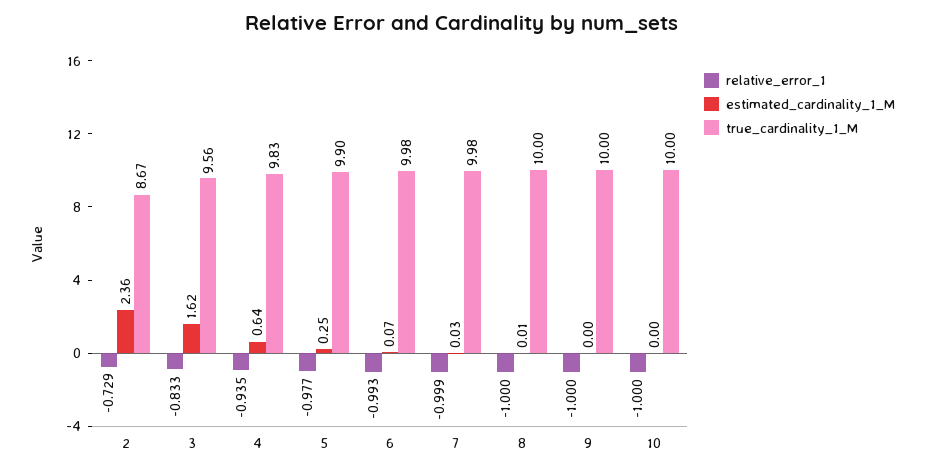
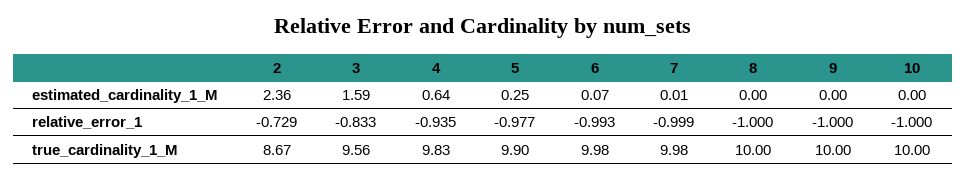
estimated_cardinality_1_M, 3: 1.62 -> 1.59
estimated_cardinality_1_M, 7: 0.03 -> 0.01
estimated_cardinality_1_M, 8: 0.01 -> 0

